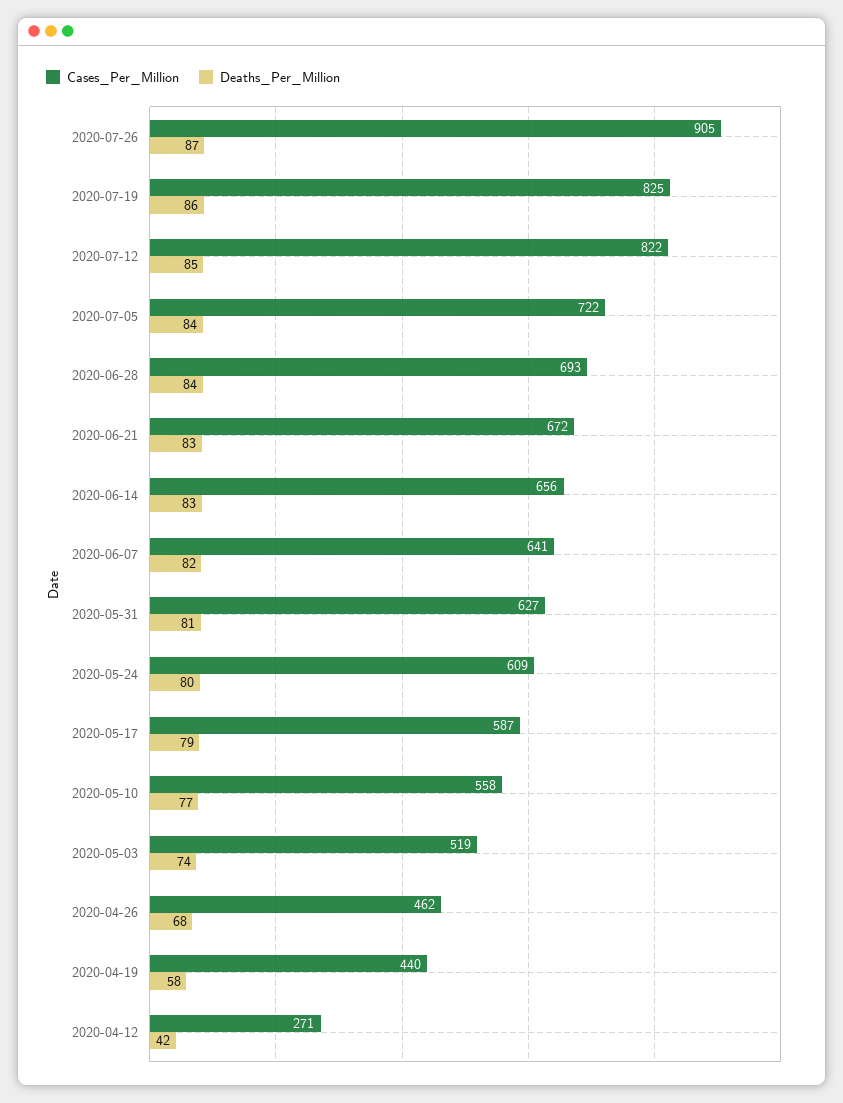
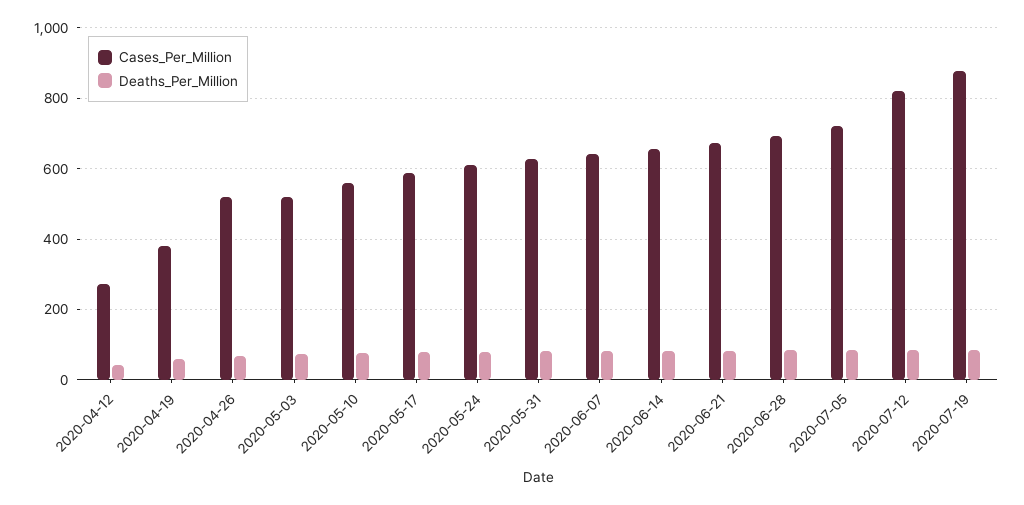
Cases_Per_Million, 2020-07-26: 905 -> none
Deaths_Per_Million, 2020-07-26: 87 -> none
Cases_Per_Million, 2020-07-19: 825 -> 880
Cases_Per_Million, 2020-04-26: 462 -> 520
Cases_Per_Million, 2020-04-19: 440 -> 380

